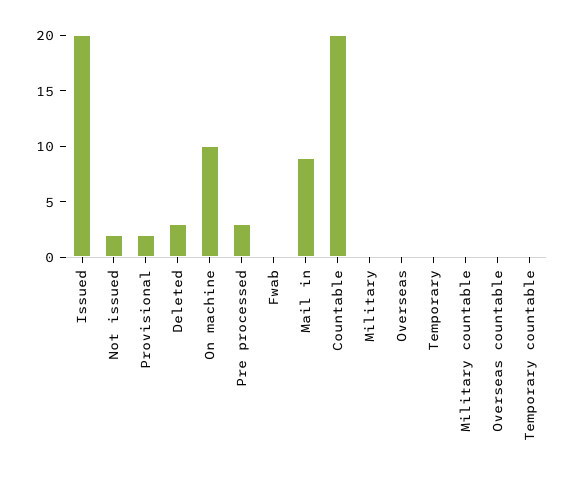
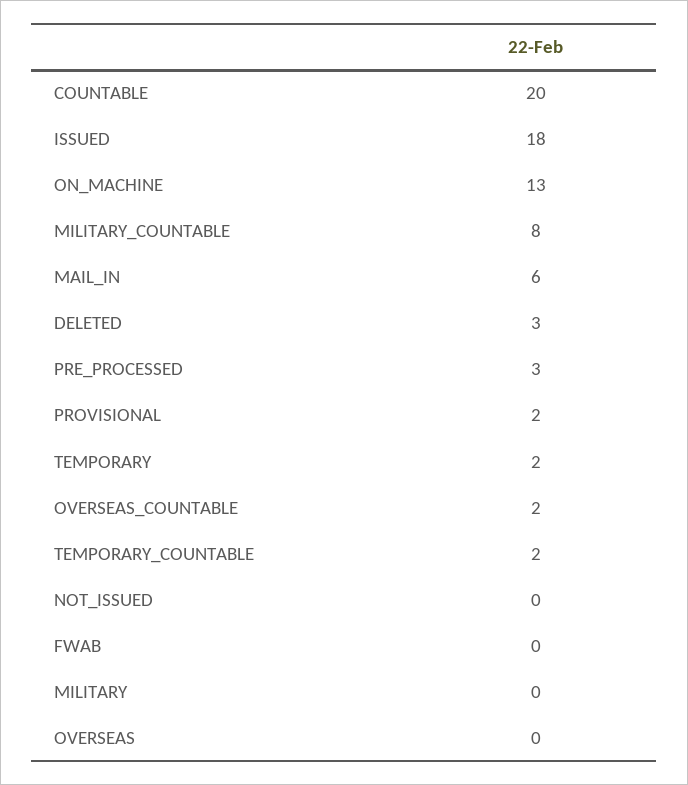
Issued: 20 -> 18
Not issued: 2 -> 0
On machine: 10 -> 13
Mail in: 9 -> 6
Temporary: 0 -> 2
Military countable: 0 -> 8
Overseas countable: 0 -> 2
Temporary countable: 0 -> 2

